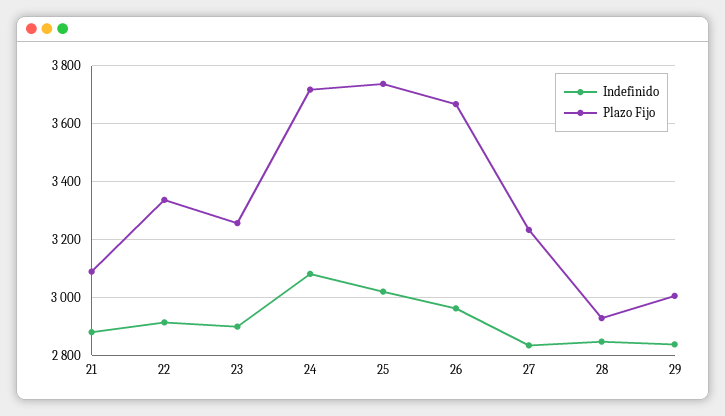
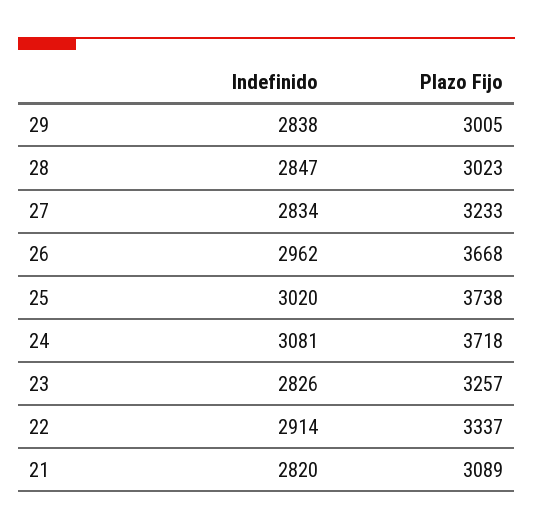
Indefinido, 21: 2875 -> 2820
Indefinido, 23: 2900 -> 2826
Plazo Fijo, 28: 2925 -> 3023

